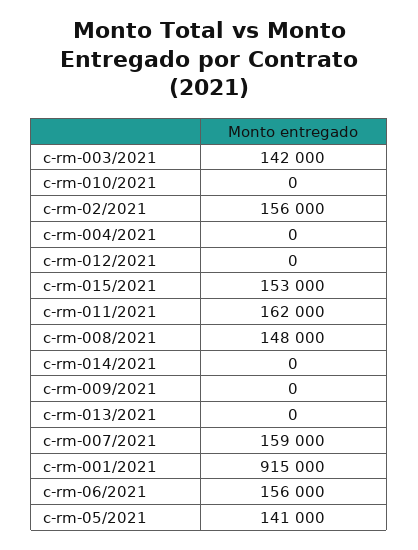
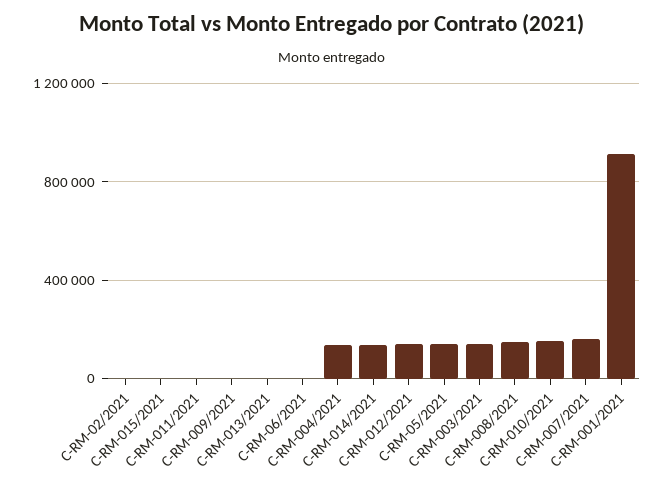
c-rm-010/2021: 0 -> 150000
c-rm-02/2021: 156000 -> 0
c-rm-004/2021: 0 -> 150000
c-rm-012/2021: 0 -> 150000
c-rm-015/2021: 153000 -> 0
c-rm-011/2021: 162000 -> 0
c-rm-014/2021: 0 -> 150000
c-rm-06/2021: 156000 -> 0

